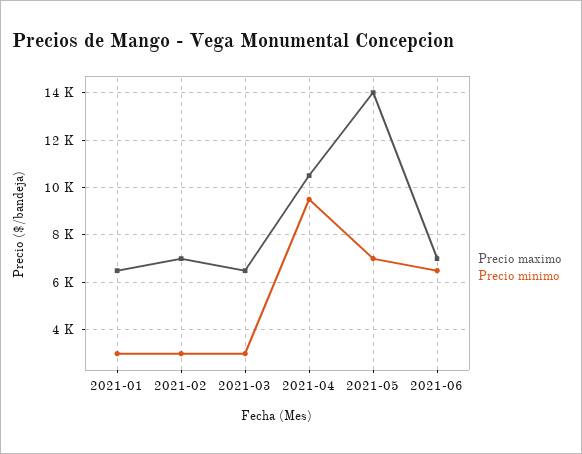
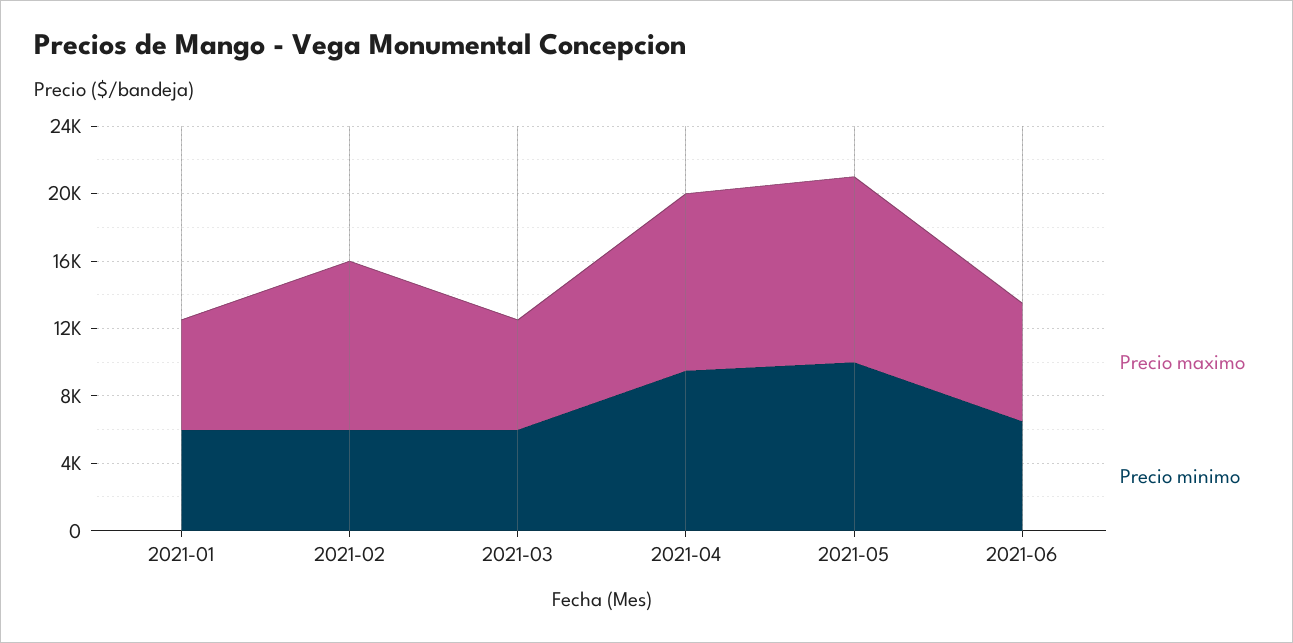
Precio minimo, 2021-01: 3000 -> 6000
Precio maximo, 2021-02: 7000 -> 10000
Precio minimo, 2021-02: 3000 -> 6000
Precio minimo, 2021-03: 3000 -> 6000
Precio maximo, 2021-05: 14000 -> 11000
Precio minimo, 2021-05: 7000 -> 10000

